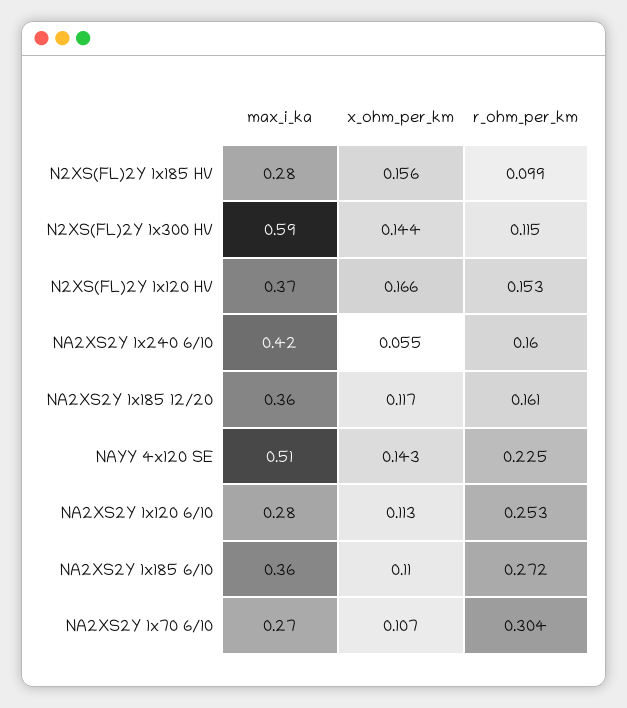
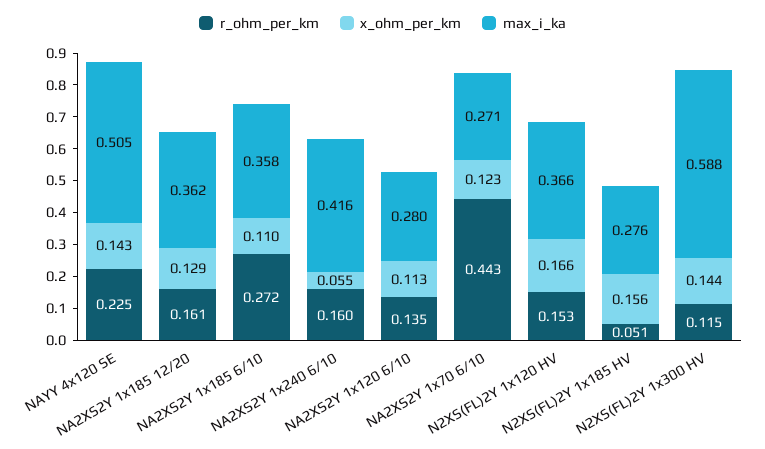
r_ohm_per_km, N2XS(FL)2Y 1x185 HV: 0.099 -> 0.051
x_ohm_per_km, NA2XS2Y 1x185 12/20: 0.117 -> 0.129
r_ohm_per_km, NA2XS2Y 1x120 6/10: 0.253 -> 0.135
x_ohm_per_km, NA2XS2Y 1x70 6/10: 0.107 -> 0.123
r_ohm_per_km, NA2XS2Y 1x70 6/10: 0.304 -> 0.443

